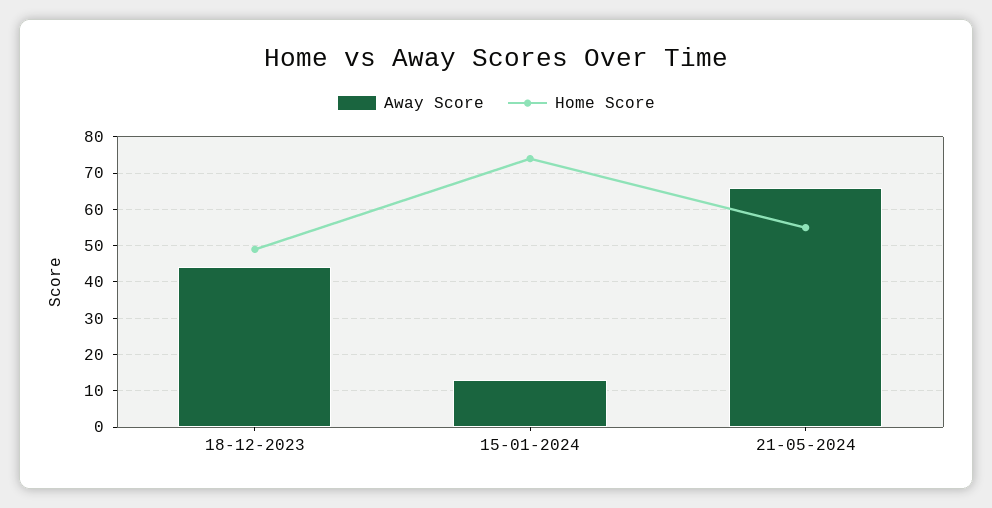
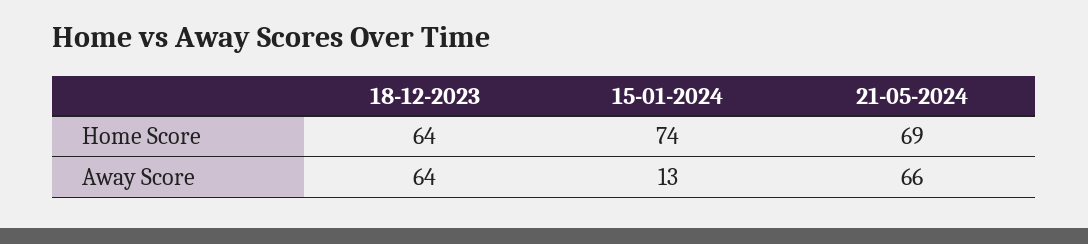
Away Score, 18-12-2023: 45 -> 64
Home Score, 18-12-2023: 50 -> 64
Home Score, 21-05-2024: 55 -> 69

